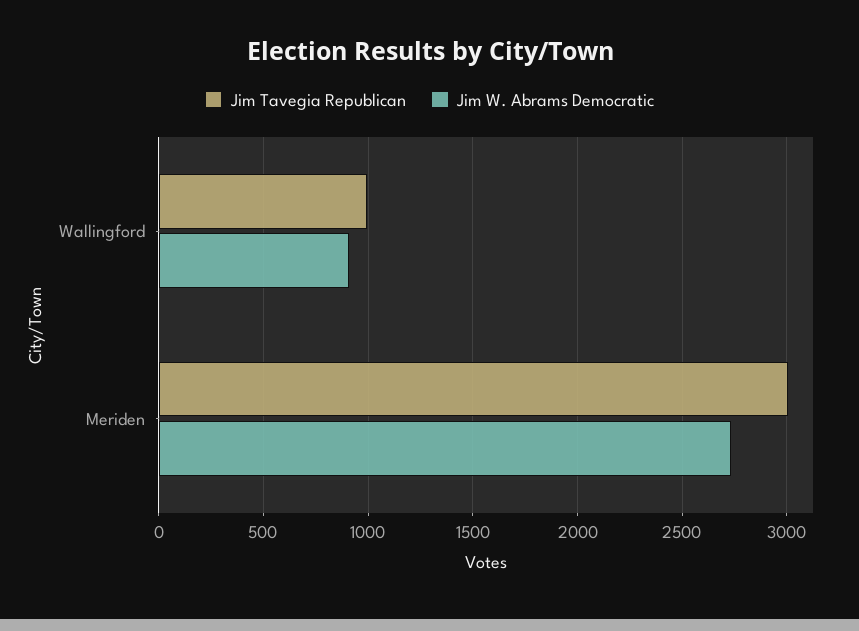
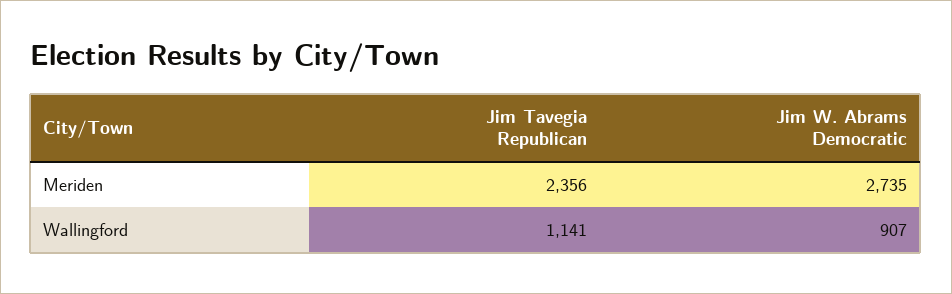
Jim Tavegia Republican, Wallingford: 1000 -> 1141
Jim Tavegia Republican, Meriden: 3000 -> 2356

